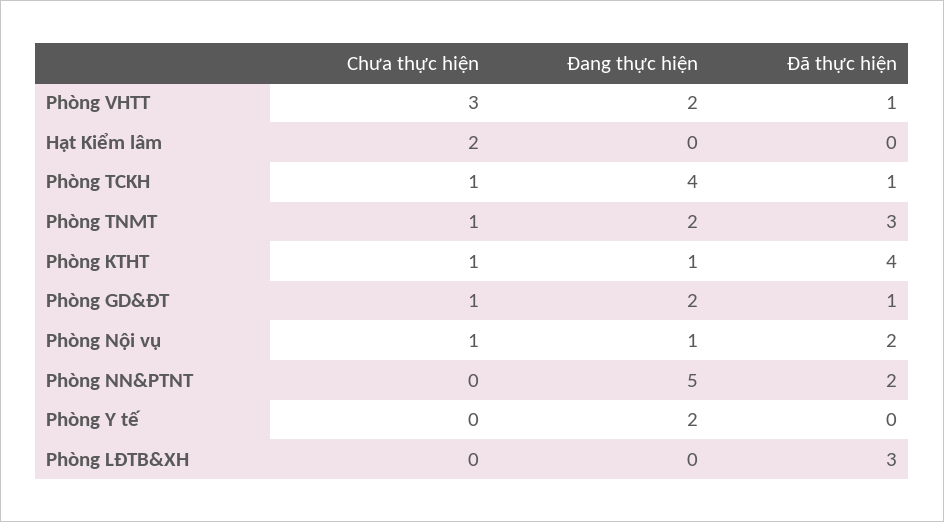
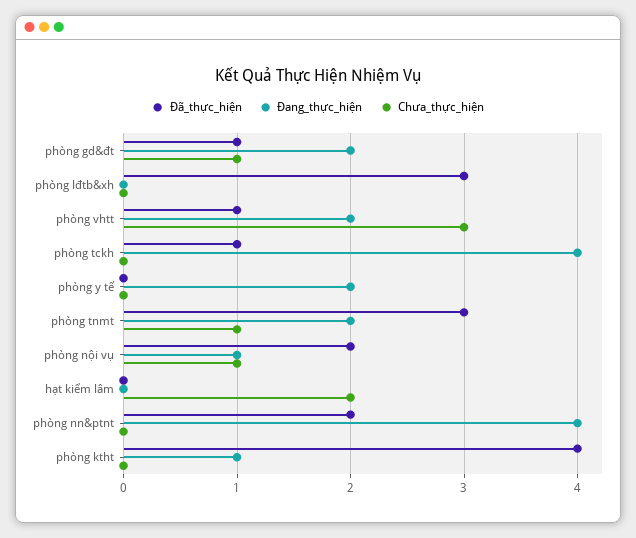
Chưa thực hiện, Phòng TCKH: 1 -> 0
Chưa thực hiện, Phòng KTHT: 1 -> 0
Đang thực hiện, Phòng NN&PTNT: 5 -> 4

